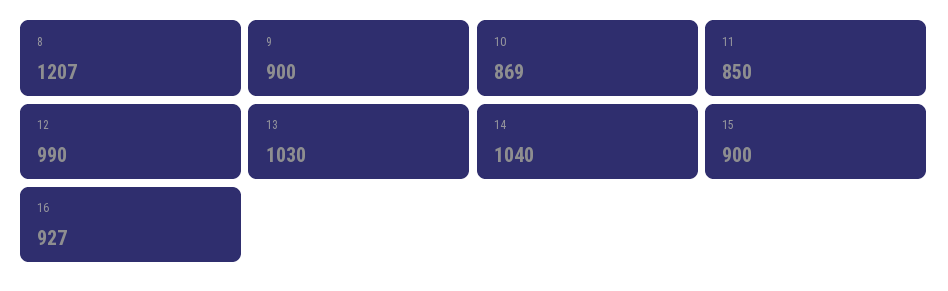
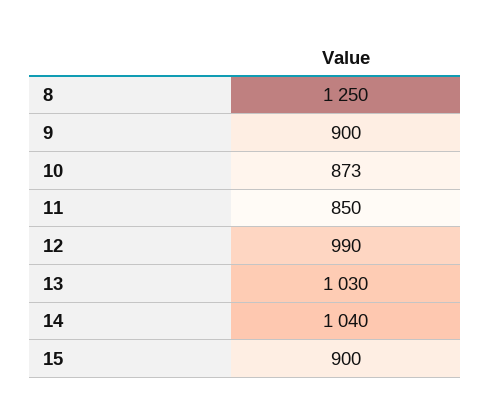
8: 1207 -> 1250
10: 869 -> 873
16: 927 -> none

